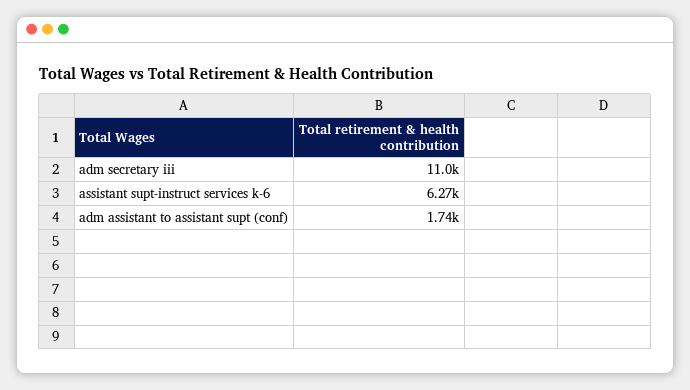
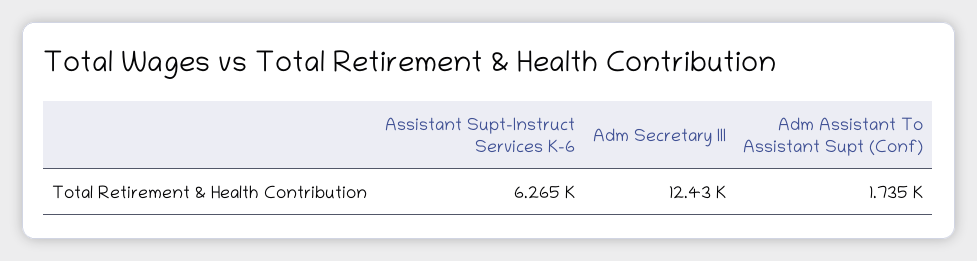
adm secretary iii: 11000 -> 12430

